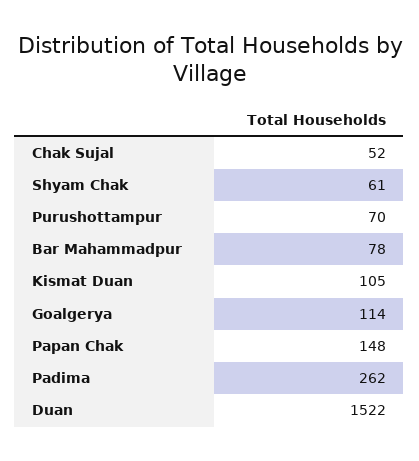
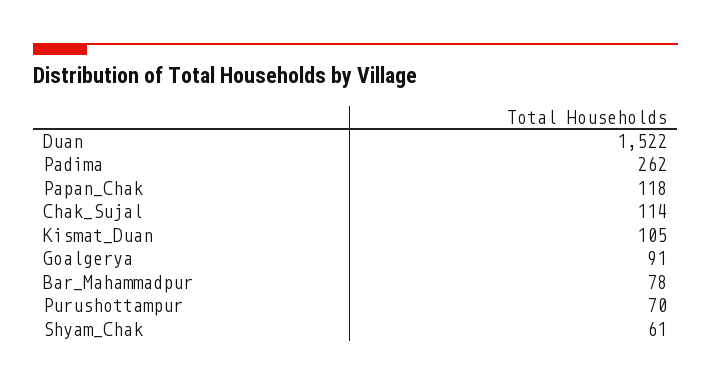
Chak Sujal: 52 -> 114
Goalgerya: 114 -> 91
Papan Chak: 148 -> 118

